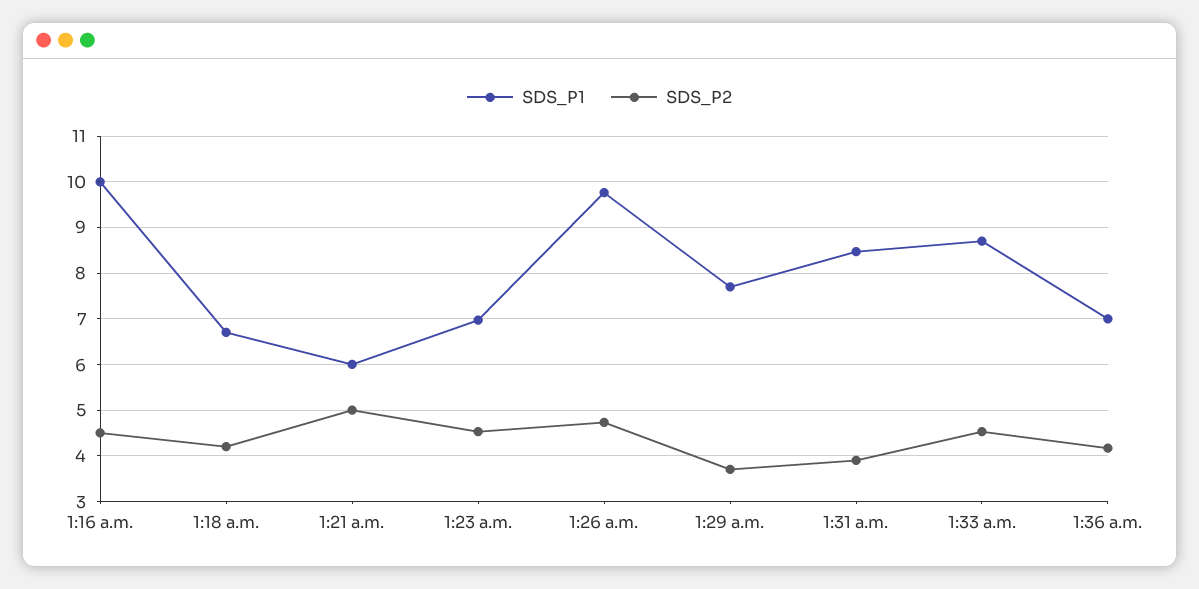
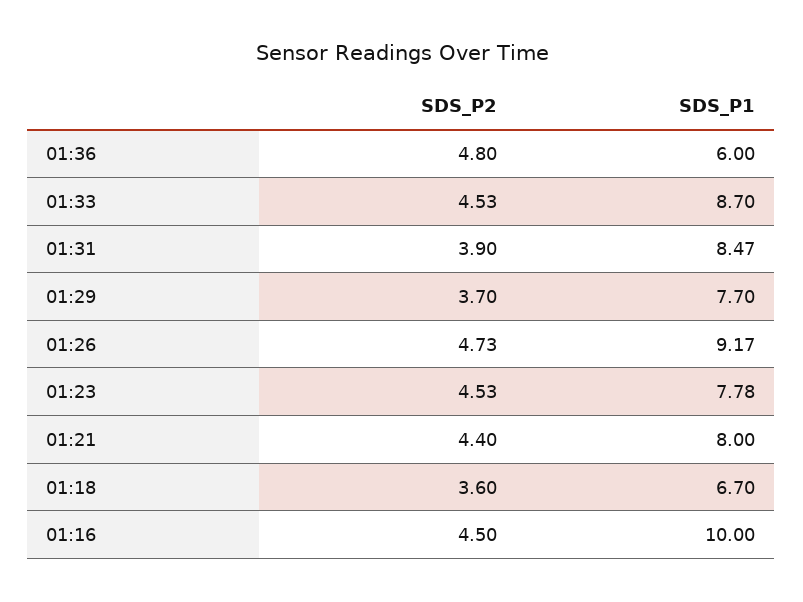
SDS_P2, 1:18 a.m.: 4.2 -> 3.6
SDS_P1, 1:21 a.m.: 6 -> 8
SDS_P2, 1:21 a.m.: 5 -> 4.4
SDS_P1, 1:23 a.m.: 7 -> 7.78
SDS_P1, 1:26 a.m.: 9.8 -> 9.17
SDS_P1, 1:36 a.m.: 7 -> 6
SDS_P2, 1:36 a.m.: 4.2 -> 4.8

